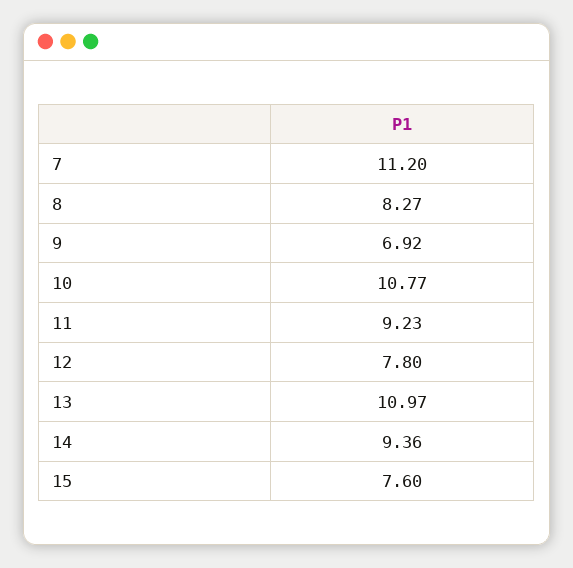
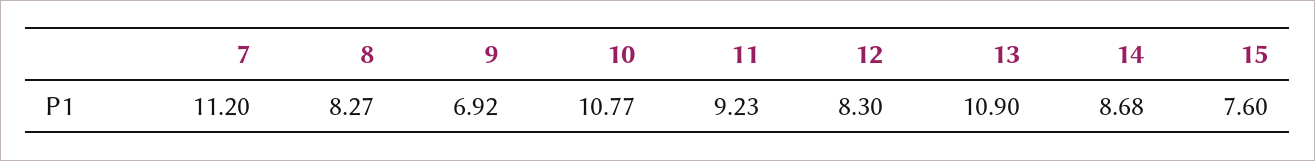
12: 7.8 -> 8.3
13: 10.97 -> 10.9
14: 9.36 -> 8.68

